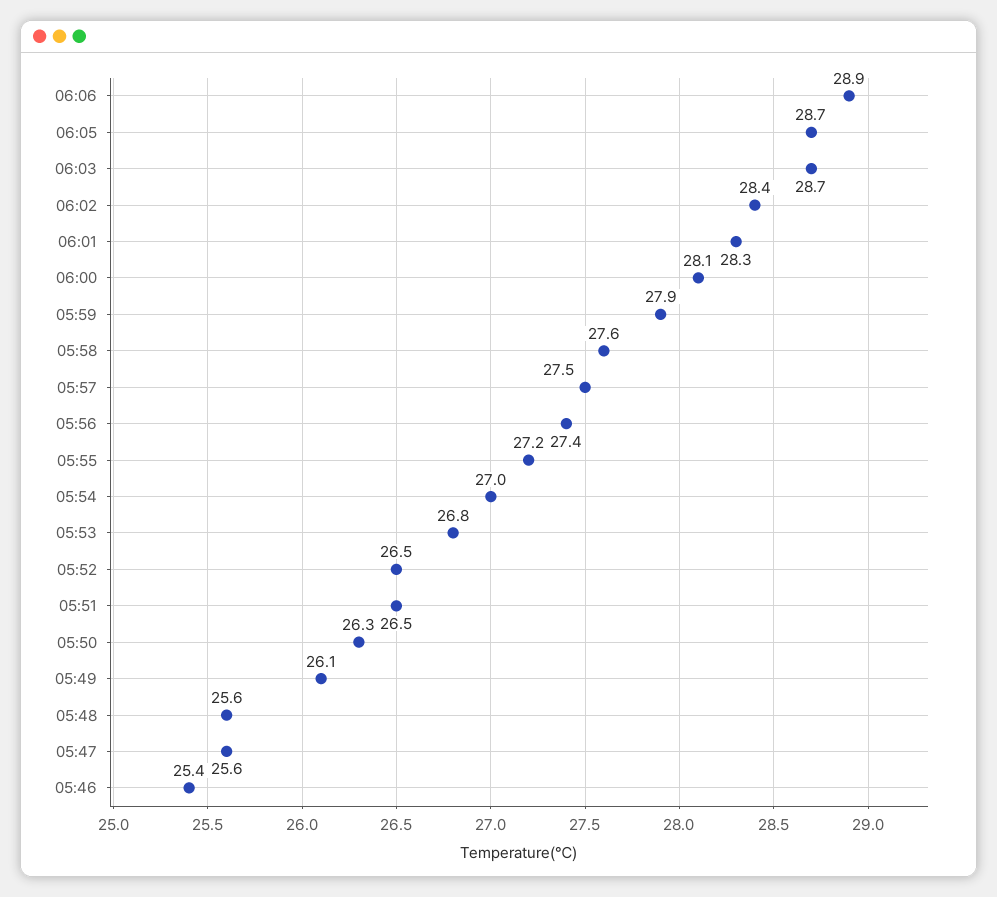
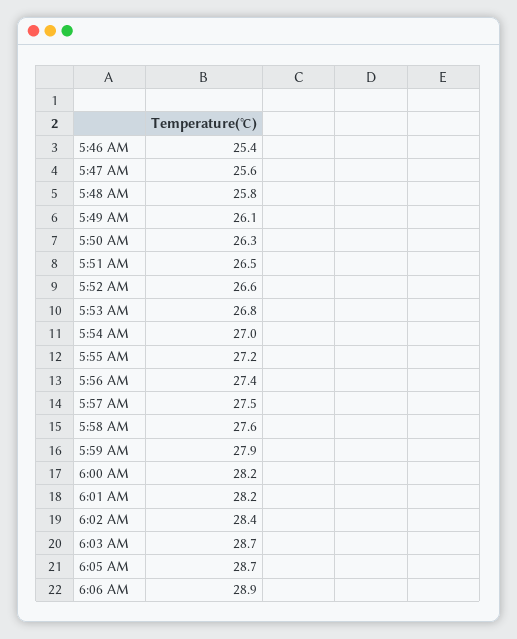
06:01: 28.3 -> 28.2
06:00: 28.1 -> 28.2
05:52: 26.5 -> 26.6
05:48: 25.6 -> 25.8

